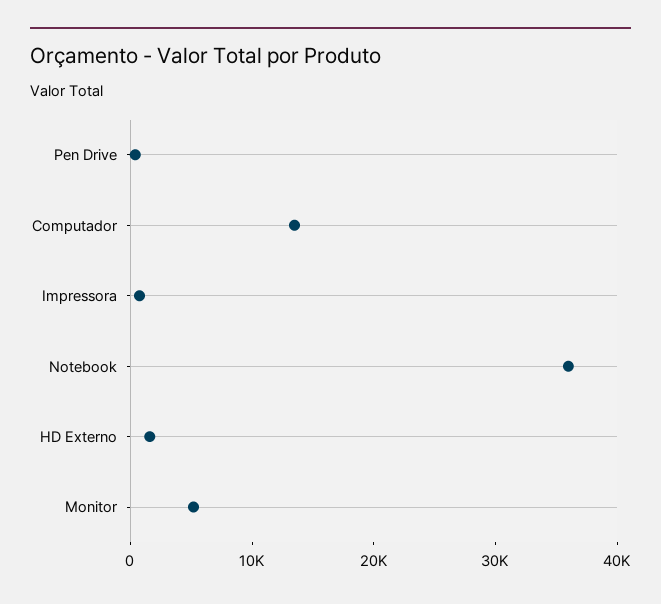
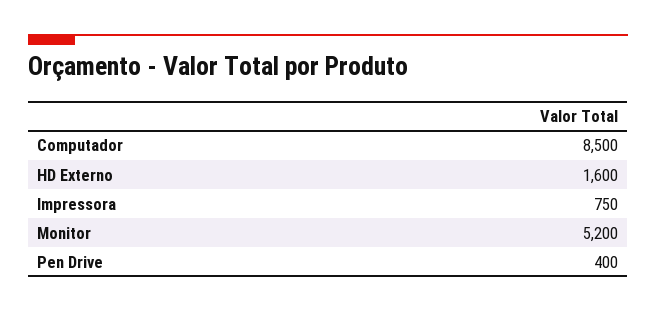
Computador: 14000 -> 8500
Notebook: 36000 -> none

